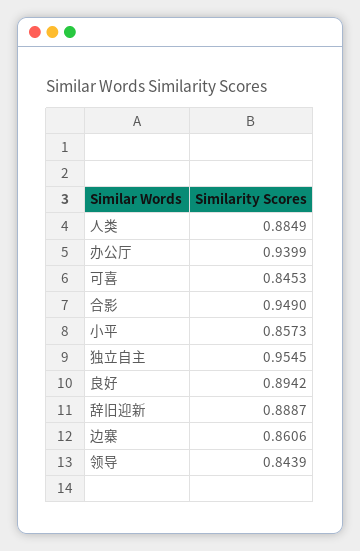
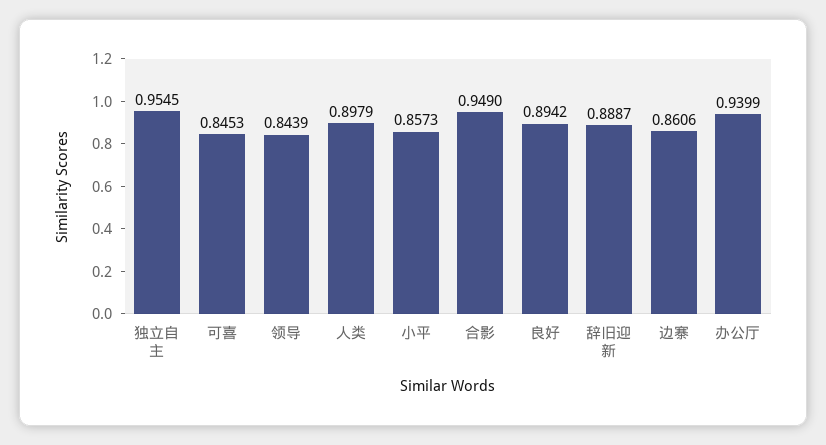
人类: 0.8849 -> 0.8979

